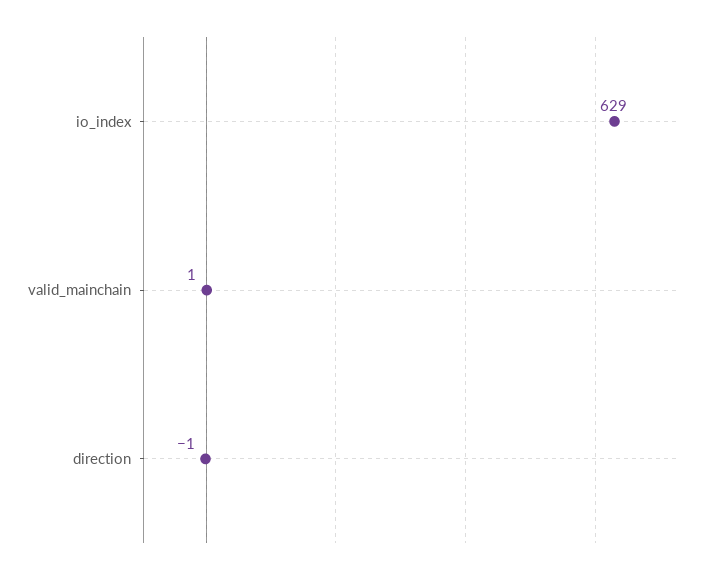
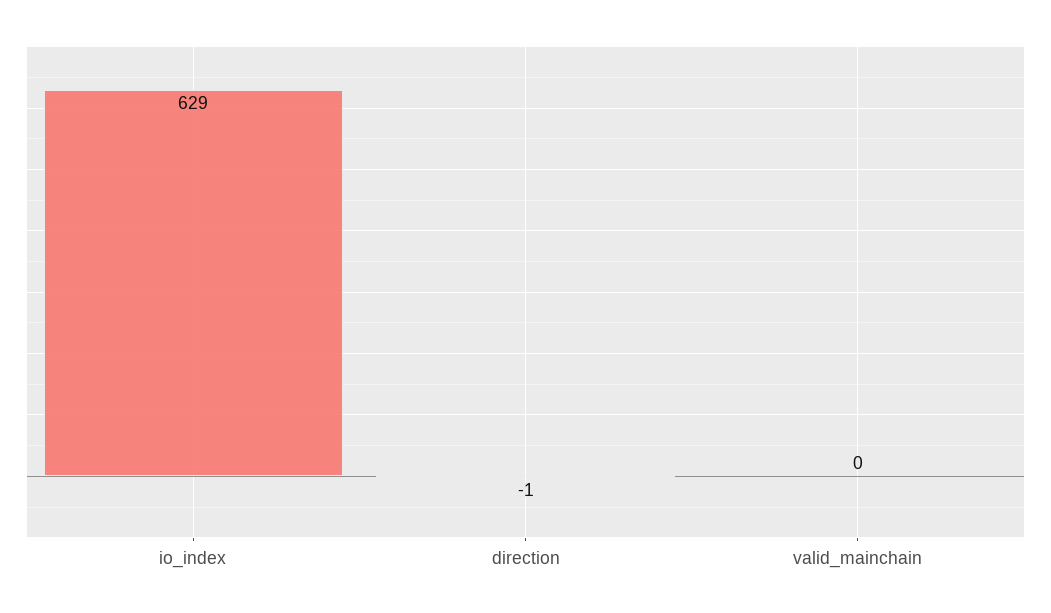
valid_mainchain: 1 -> 0

